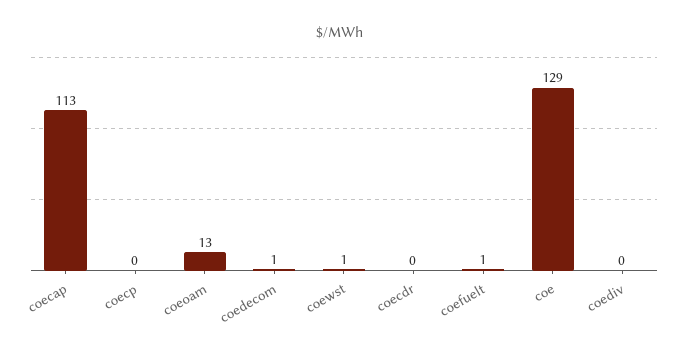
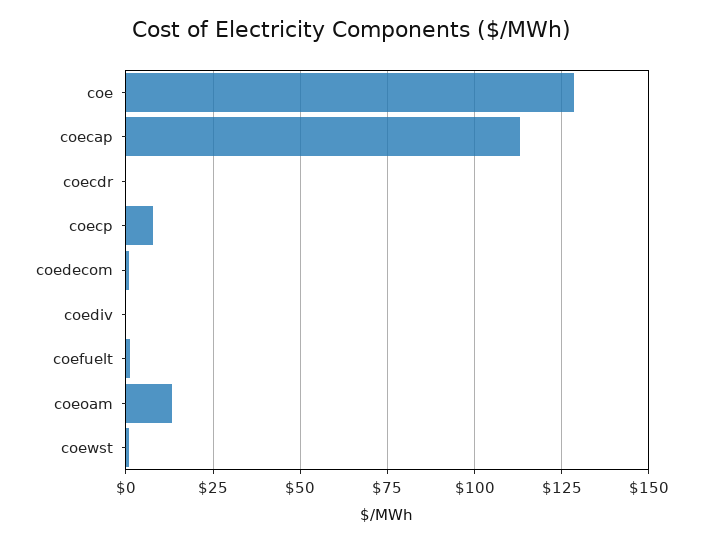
coecp: 0 -> 7.5

